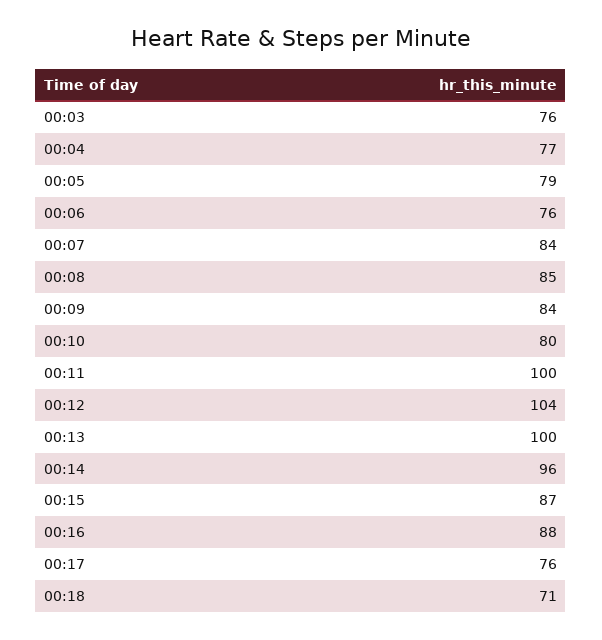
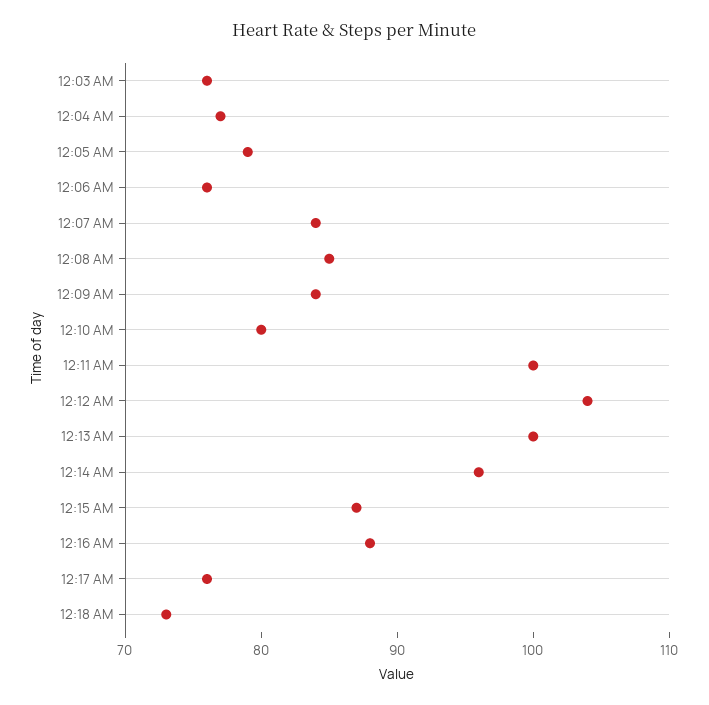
00:18: 71 -> 73

